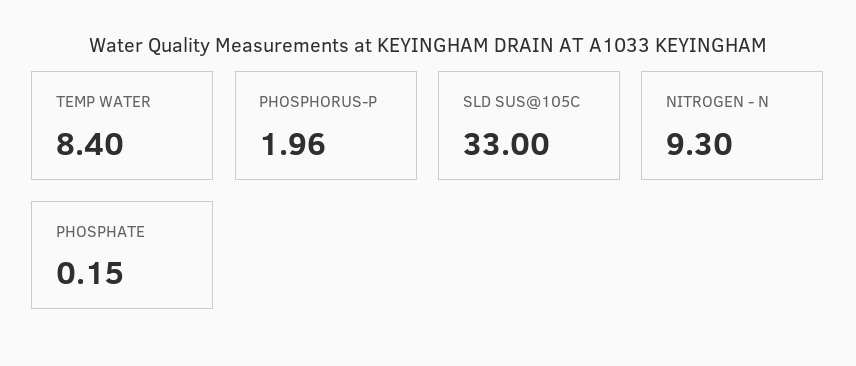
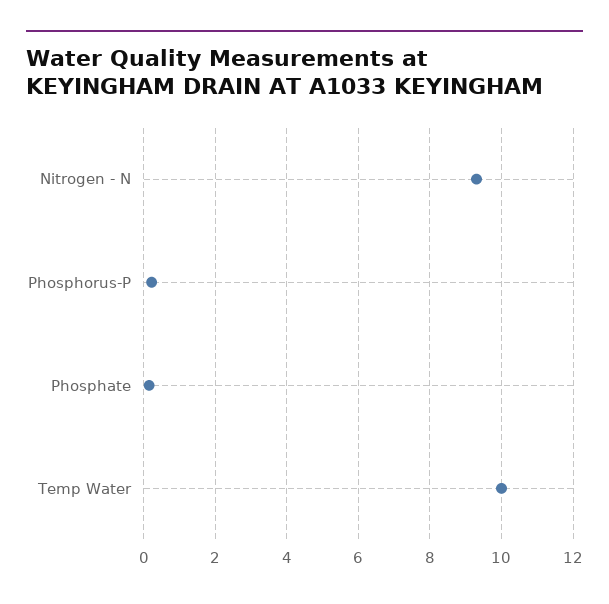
TEMP WATER: 8.4 -> 10
PHOSPHORUS-P: 1.96 -> 0.2
SLD SUS@105C: 33 -> none

